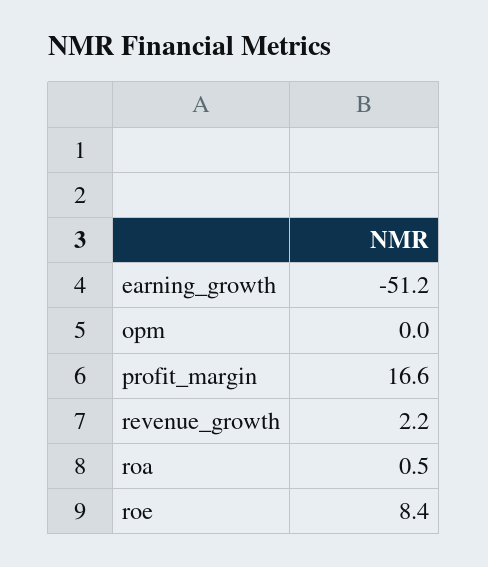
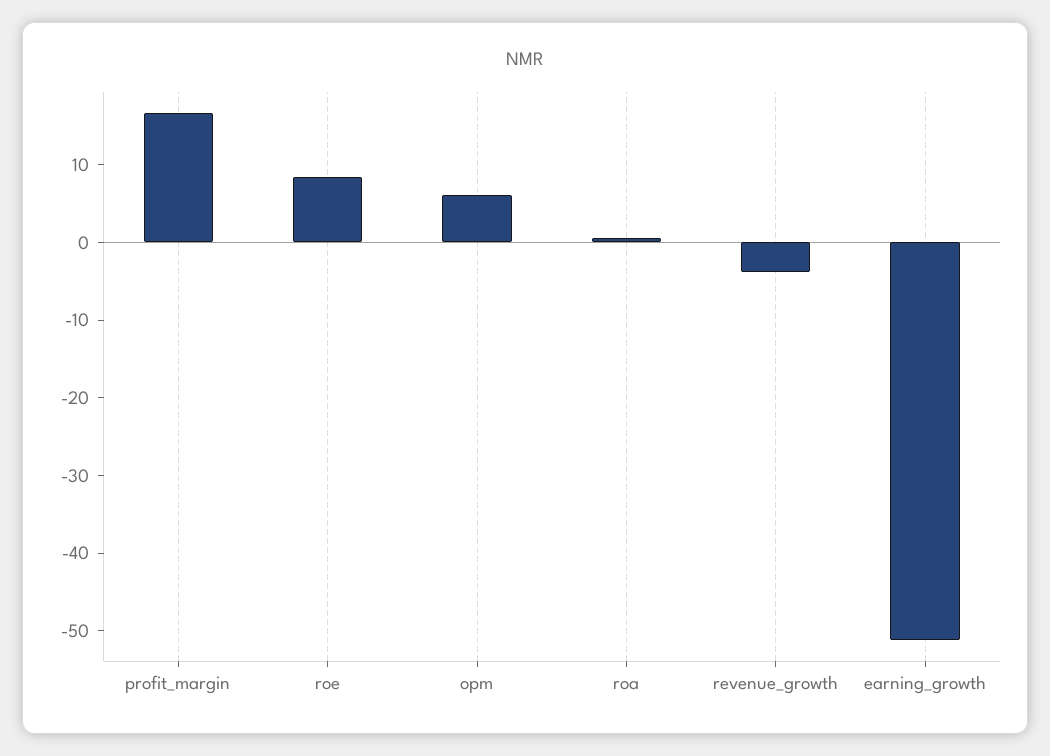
opm: 0 -> 6
revenue_growth: 2.2 -> -4

